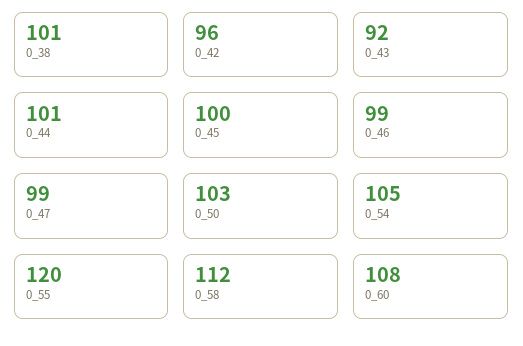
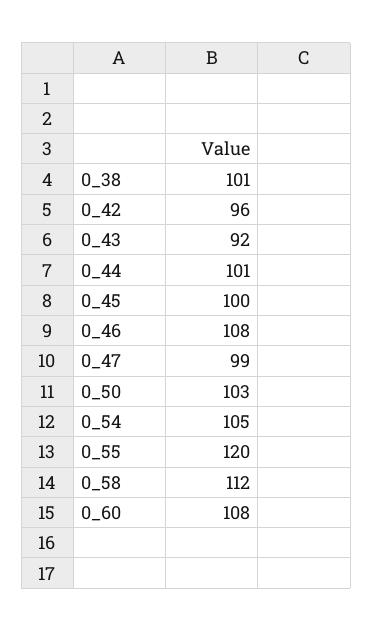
0_46: 99 -> 108

